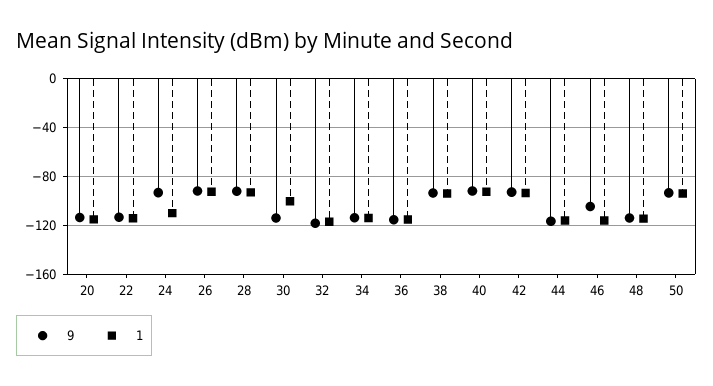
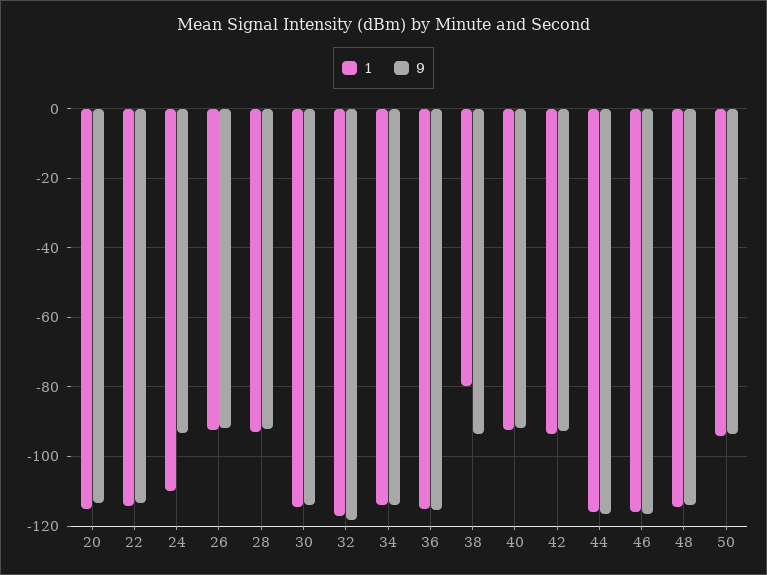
1, 30: -100 -> -114
1, 38: -95 -> -80
9, 46: -105 -> -116

